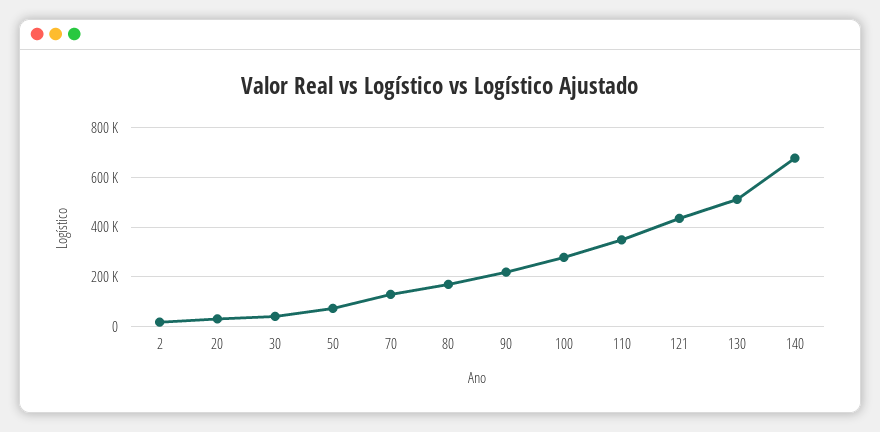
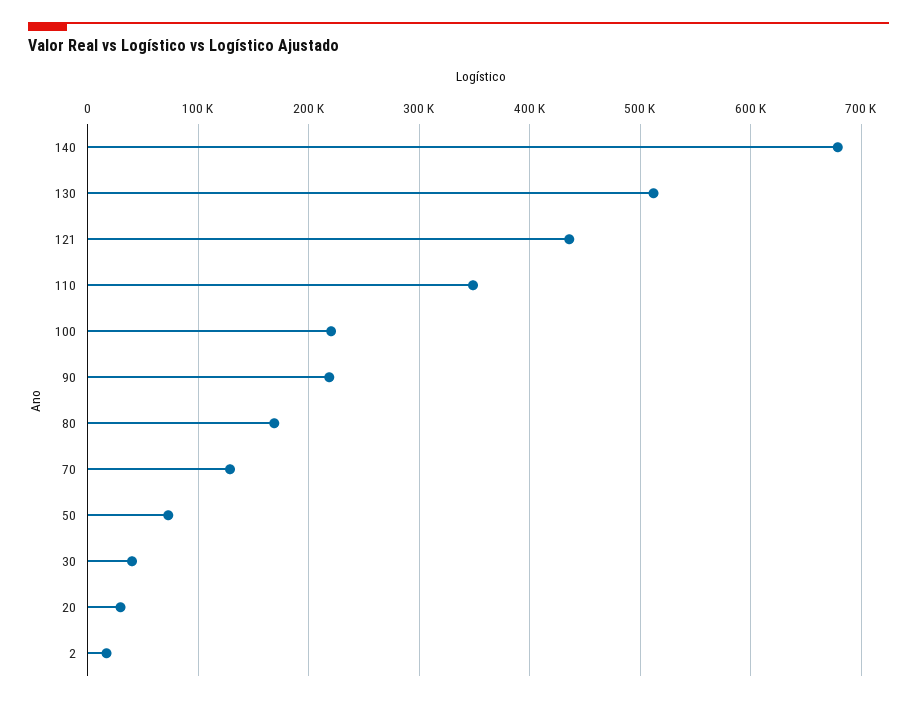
100: 275000 -> 220000

